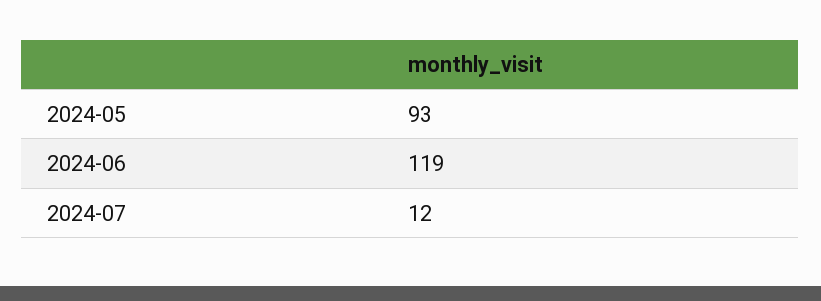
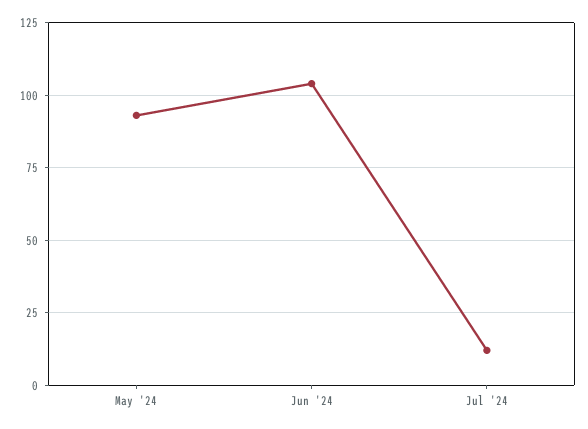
2024-06: 119 -> 105

